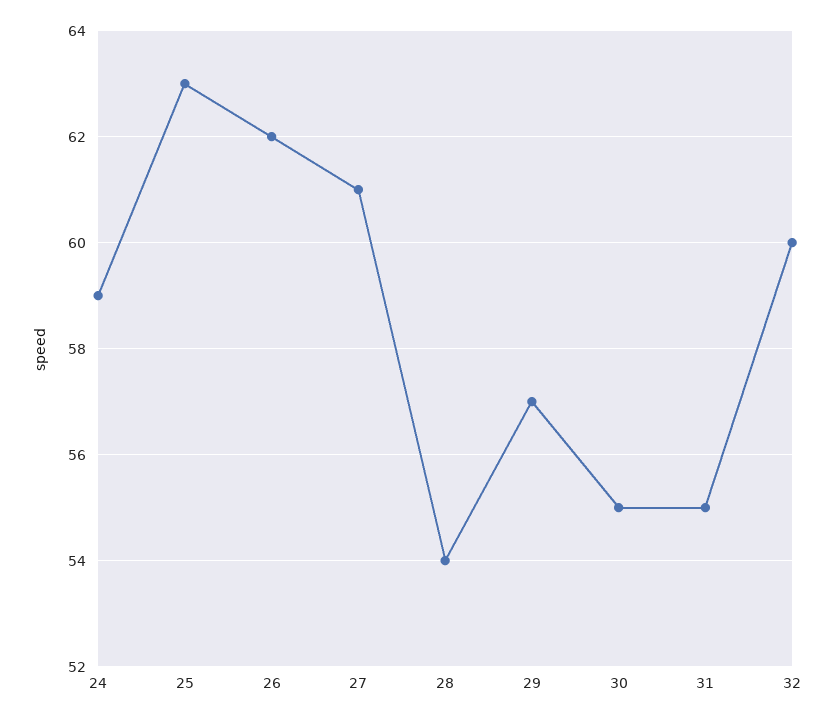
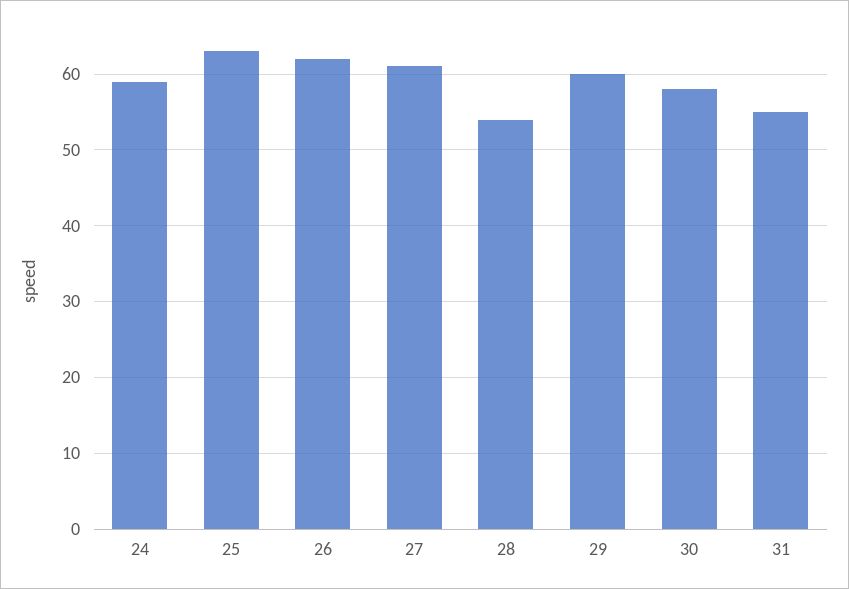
29: 57 -> 60
30: 55 -> 58
32: 60 -> none

